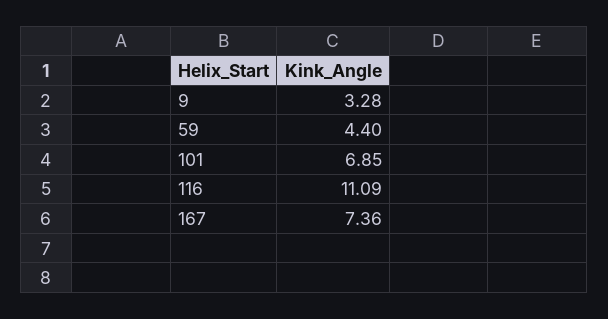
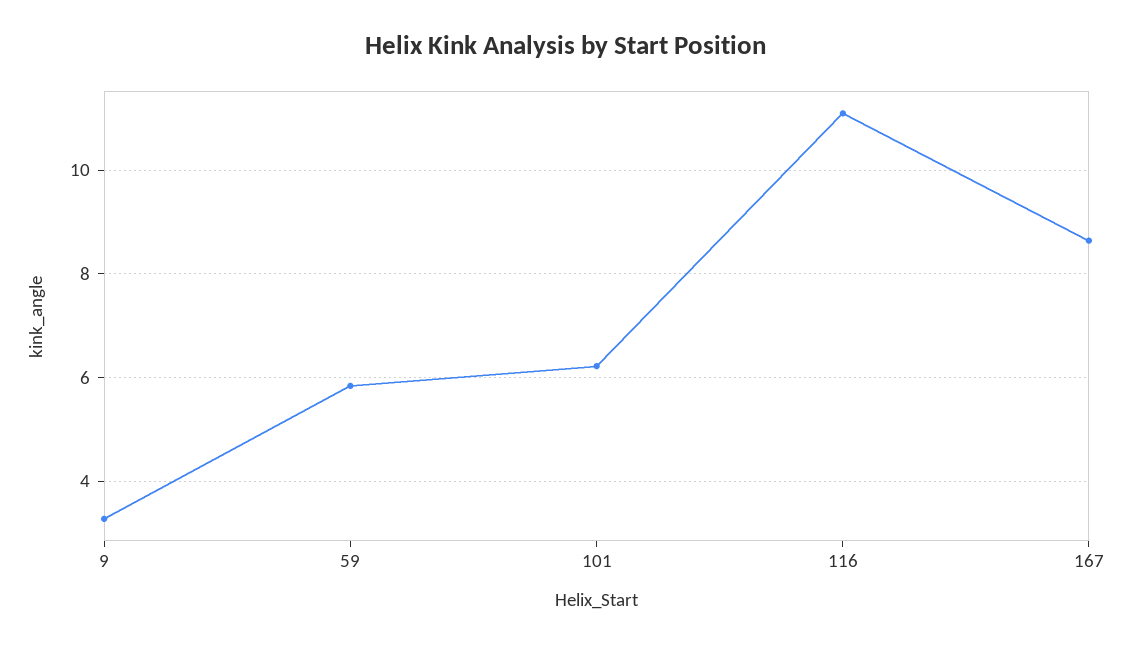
59: 4.4 -> 5.8
101: 6.85 -> 6.2
167: 7.36 -> 8.6

